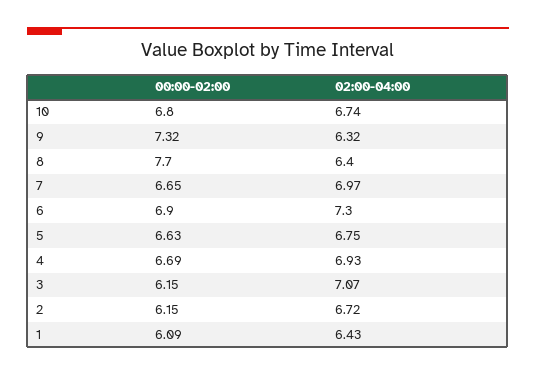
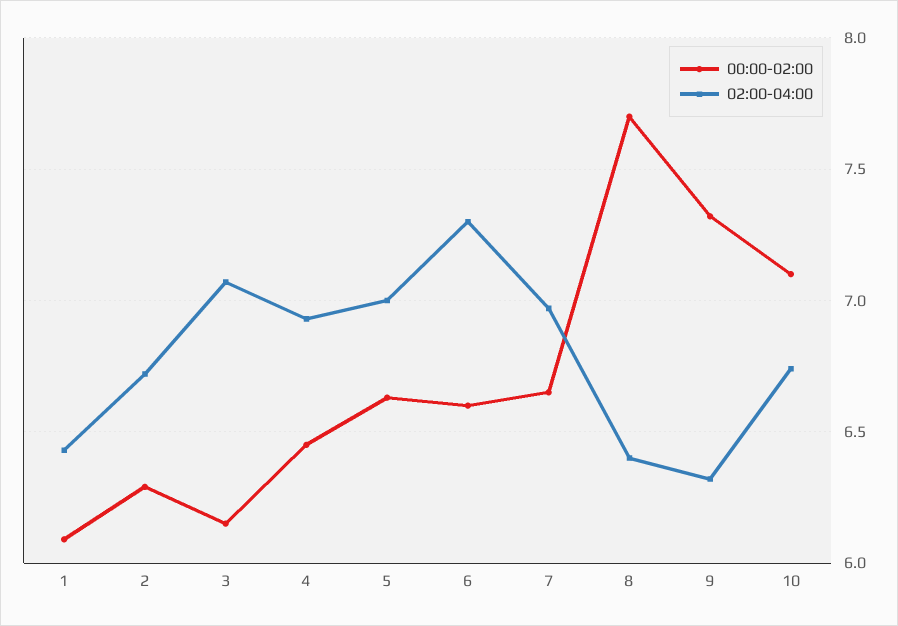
00:00-02:00, 10: 6.8 -> 7.1
00:00-02:00, 6: 6.9 -> 6.6
02:00-04:00, 5: 6.75 -> 7
00:00-02:00, 4: 6.69 -> 6.45
00:00-02:00, 2: 6.15 -> 6.3

